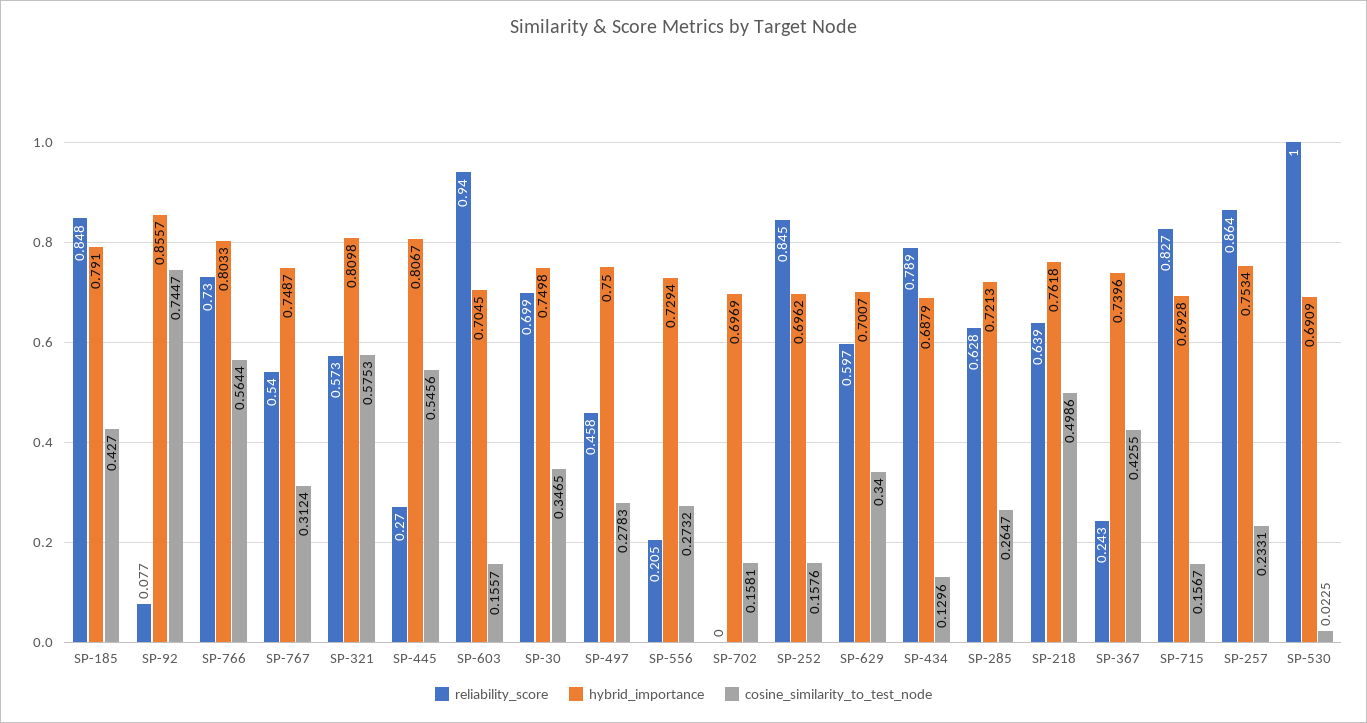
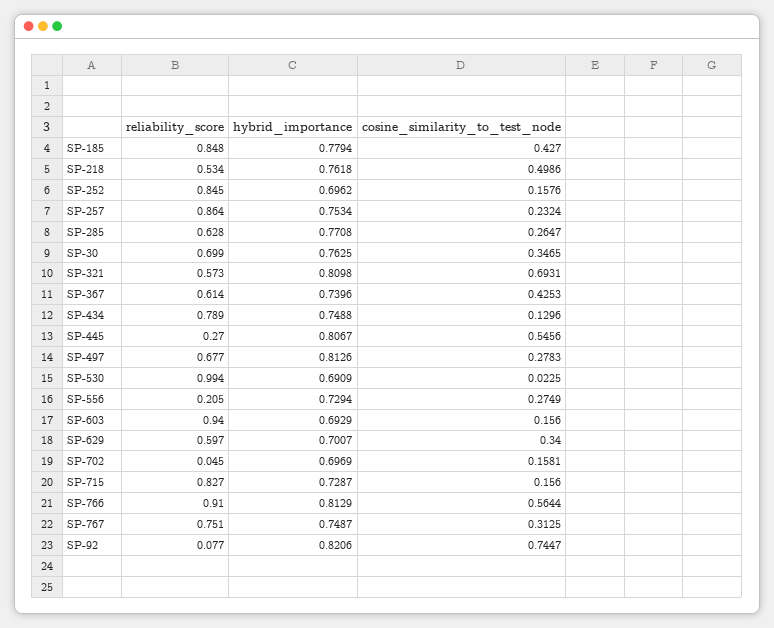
hybrid_importance, SP-185: 0.791 -> 0.7794
hybrid_importance, SP-92: 0.8557 -> 0.8206
reliability_score, SP-766: 0.73 -> 0.91
hybrid_importance, SP-766: 0.8033 -> 0.8129
reliability_score, SP-767: 0.54 -> 0.751
cosine_similarity_to_test_node, SP-767: 0.3124 -> 0.3125
cosine_similarity_to_test_node, SP-321: 0.5753 -> 0.6931
hybrid_importance, SP-603: 0.7045 -> 0.6929
cosine_similarity_to_test_node, SP-603: 0.1557 -> 0.156
hybrid_importance, SP-30: 0.7498 -> 0.7625
reliability_score, SP-497: 0.458 -> 0.677
hybrid_importance, SP-497: 0.75 -> 0.8126
cosine_similarity_to_test_node, SP-556: 0.2732 -> 0.2749
reliability_score, SP-702: 0 -> 0.045
hybrid_importance, SP-434: 0.6879 -> 0.7488
hybrid_importance, SP-285: 0.7213 -> 0.7708
reliability_score, SP-218: 0.639 -> 0.534
reliability_score, SP-367: 0.243 -> 0.614
cosine_similarity_to_test_node, SP-367: 0.4255 -> 0.4253
hybrid_importance, SP-715: 0.6928 -> 0.7287
cosine_similarity_to_test_node, SP-715: 0.1567 -> 0.156
cosine_similarity_to_test_node, SP-257: 0.2331 -> 0.2324
reliability_score, SP-530: 1 -> 0.994

